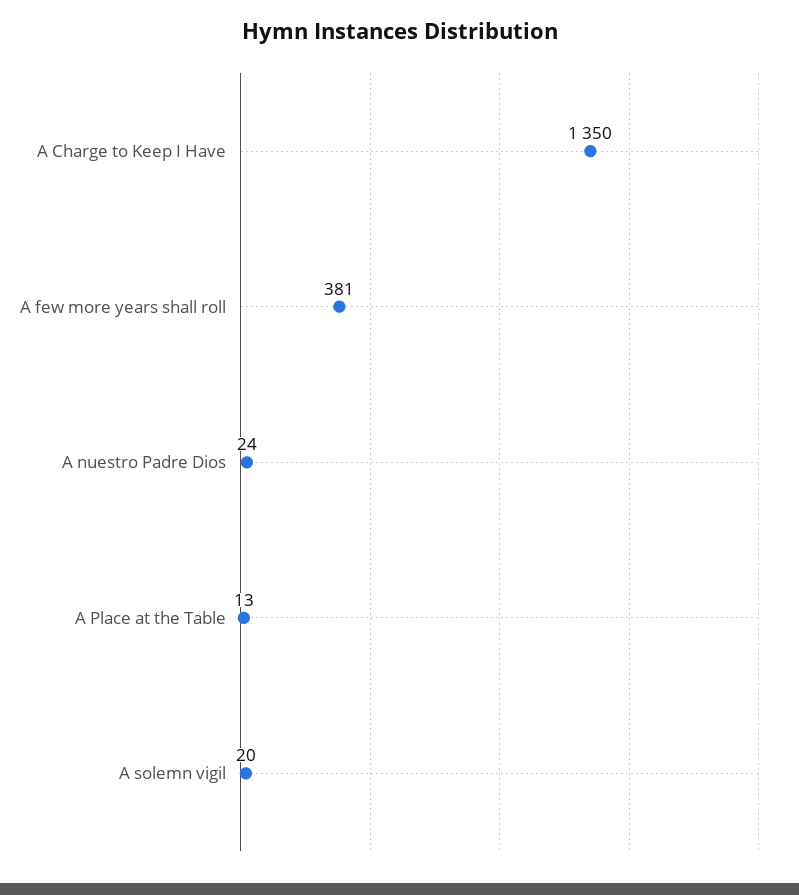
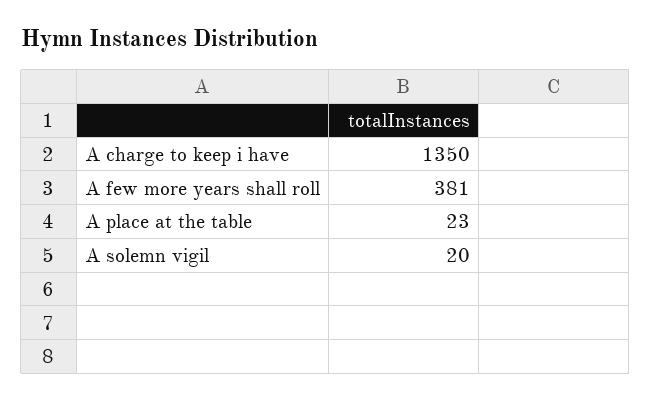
A nuestro Padre Dios: 24 -> none
A Place at the Table: 13 -> 23

